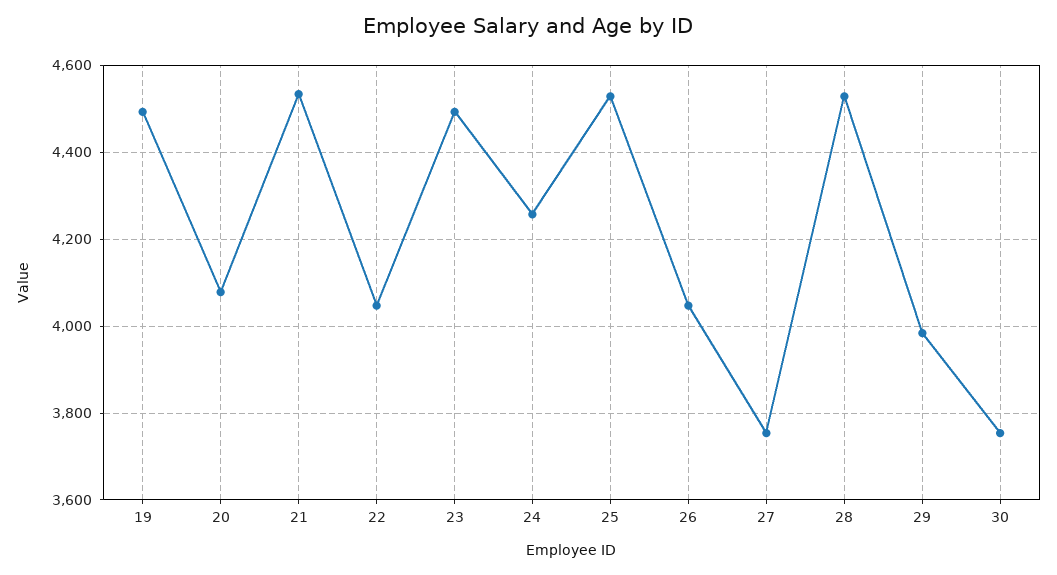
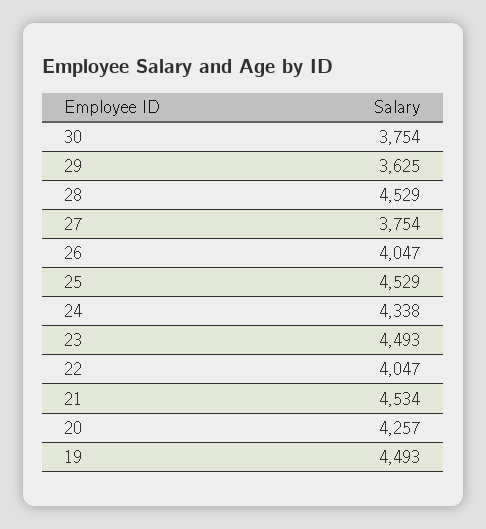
20: 4080 -> 4257
24: 4260 -> 4338
29: 3980 -> 3625

